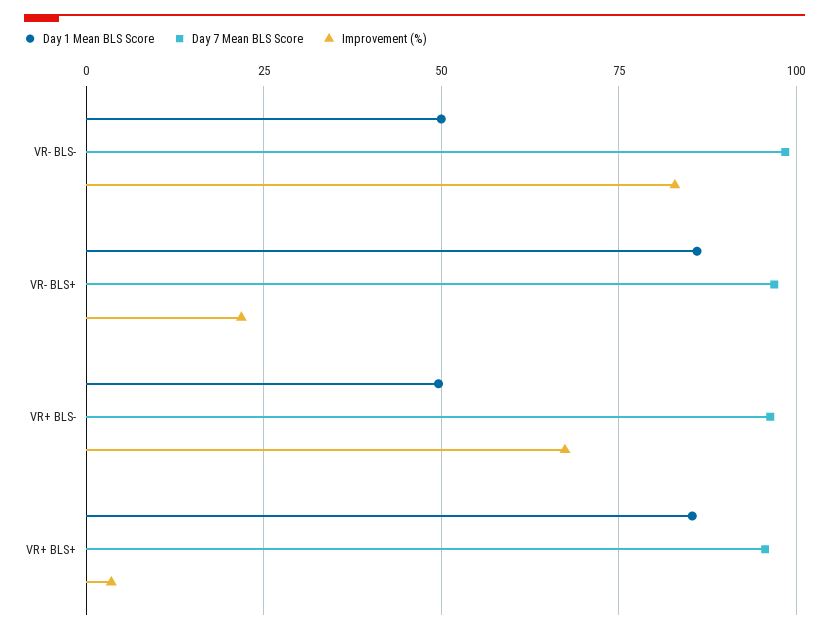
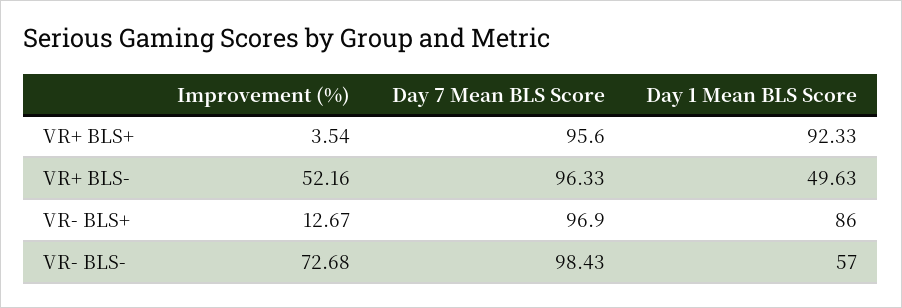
Day 1 Mean BLS Score, VR- BLS-: 50 -> 57
Improvement (%), VR- BLS-: 82.5 -> 72.68
Improvement (%), VR- BLS+: 22.5 -> 12.67
Improvement (%), VR+ BLS-: 67.5 -> 52.16
Day 1 Mean BLS Score, VR+ BLS+: 85 -> 92.33

